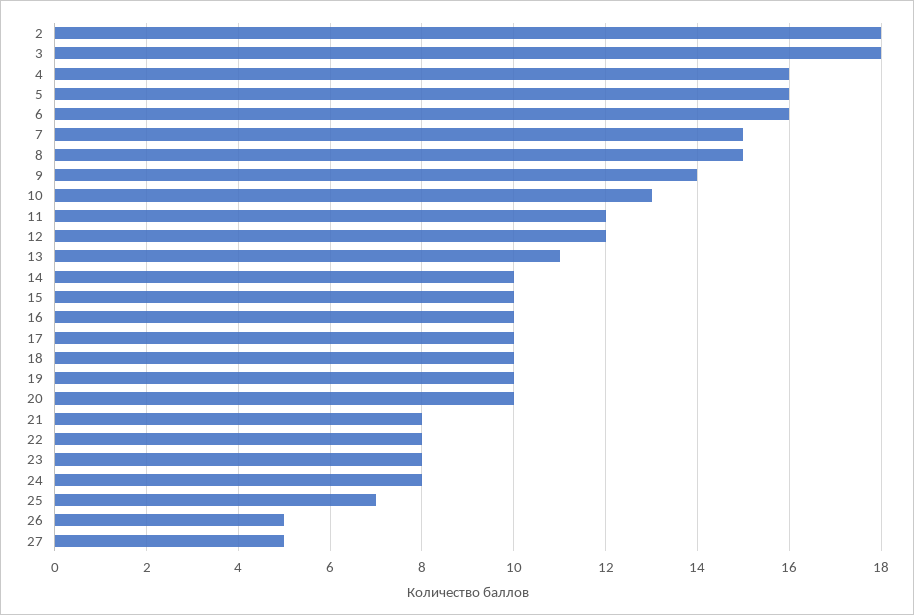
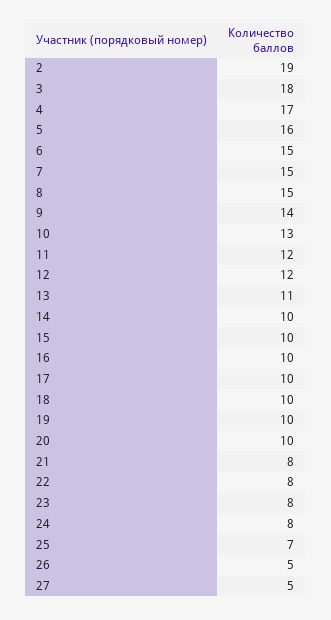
2: 18 -> 19
4: 16 -> 17
6: 16 -> 15

